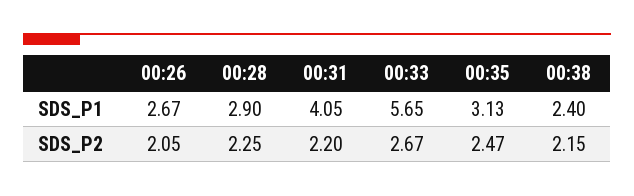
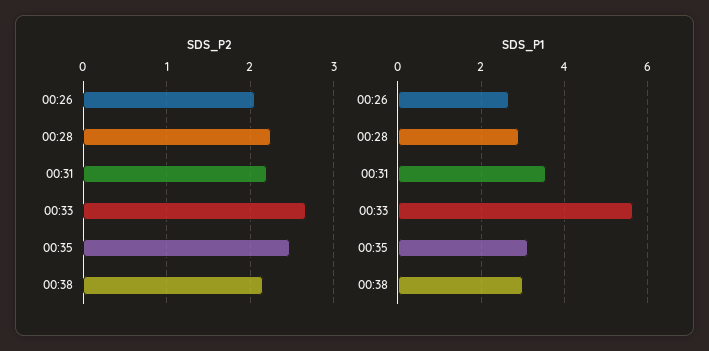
SDS_P1, 00:31: 4.05 -> 3.6
SDS_P1, 00:38: 2.4 -> 3

